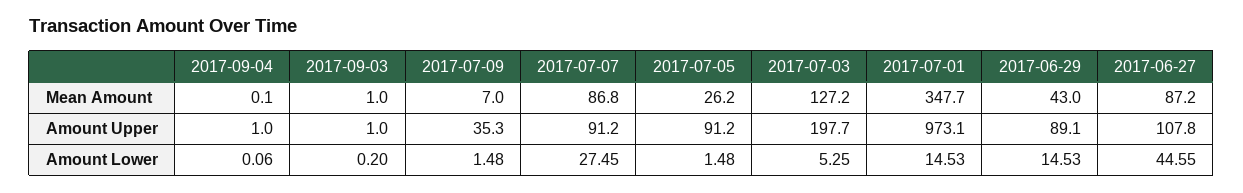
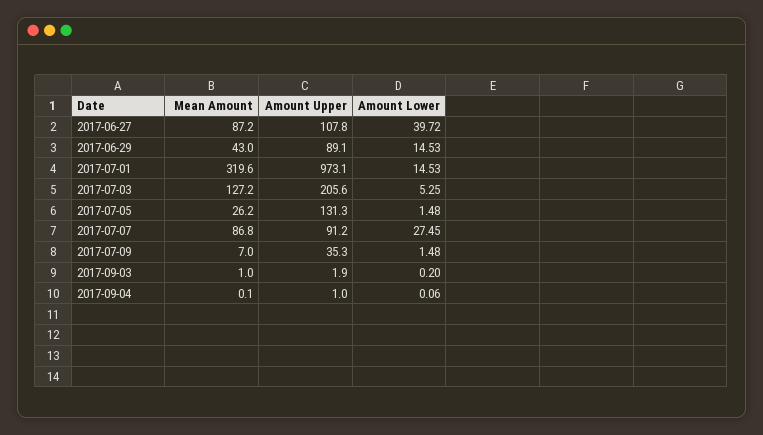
2017-07-01, Mean Amount: 347.7 -> 319.6
2017-09-03, Amount Upper: 1 -> 1.9
2017-07-05, Amount Upper: 91.2 -> 131.3
2017-07-03, Amount Upper: 197.7 -> 205.6
2017-06-27, Amount Lower: 44.55 -> 39.72

